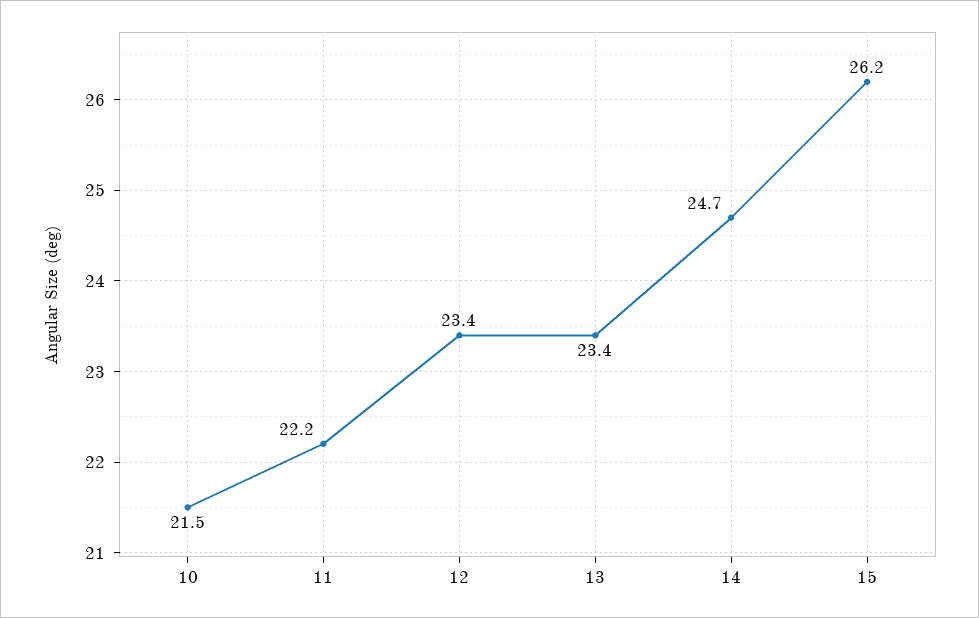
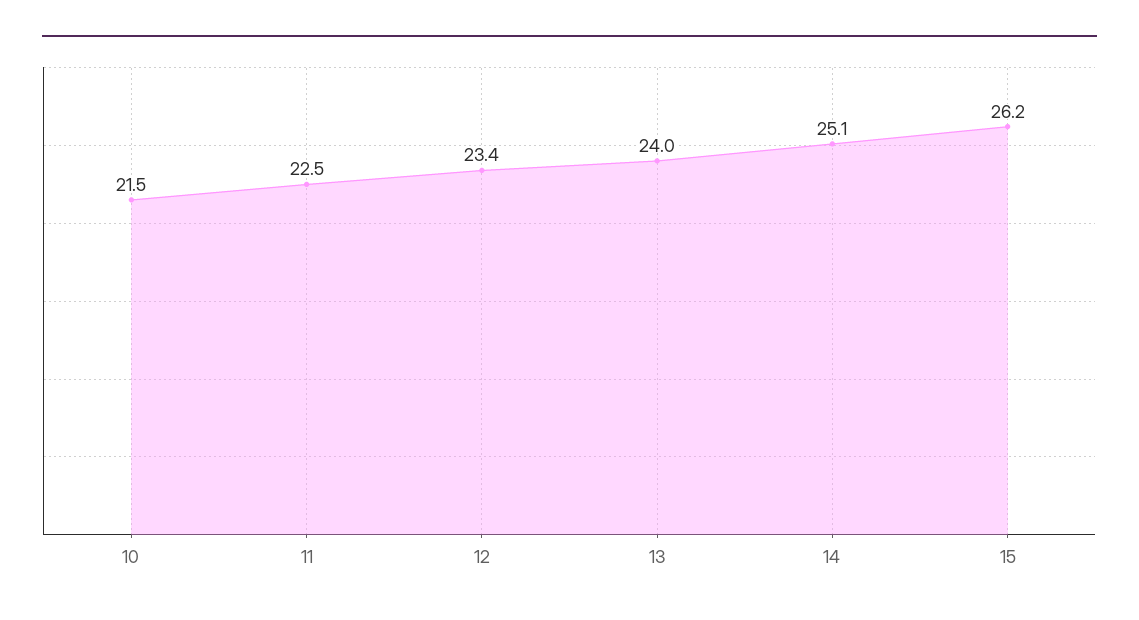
11: 22.2 -> 22.5
13: 23.4 -> 24
14: 24.7 -> 25.1

